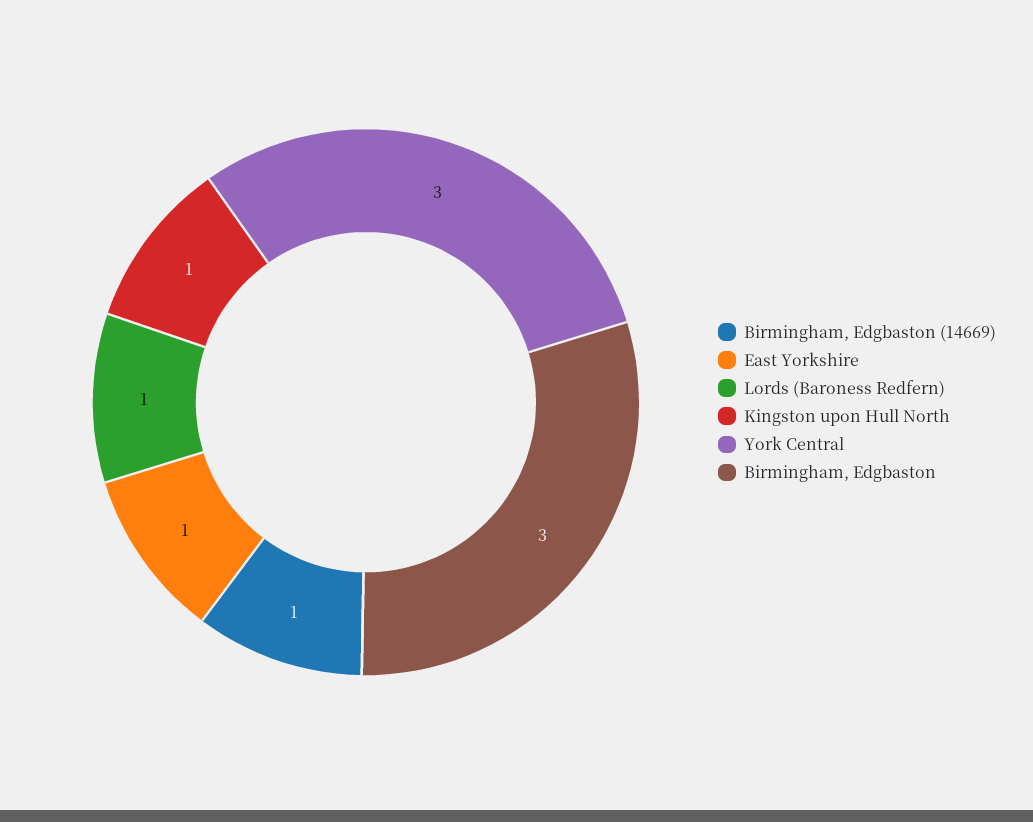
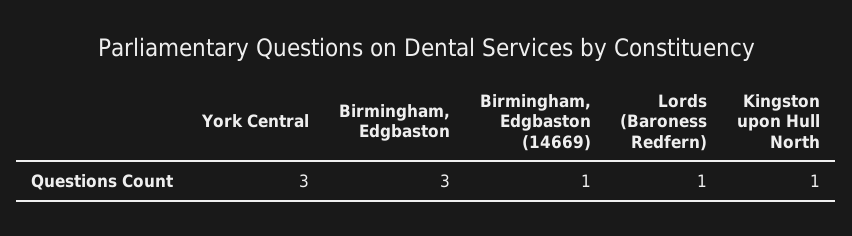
East Yorkshire: 1 -> none

